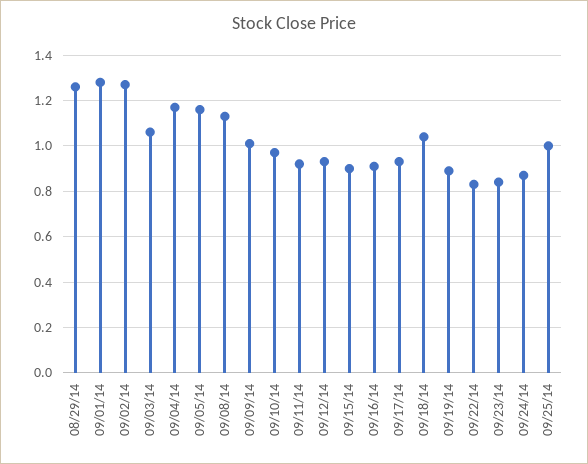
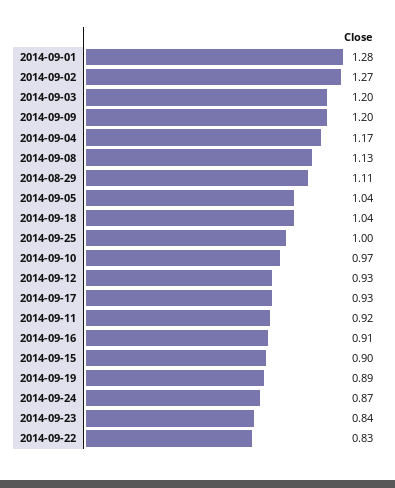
08/29/14: 1.25 -> 1.11
09/03/14: 1.05 -> 1.2
09/05/14: 1.15 -> 1.04
09/09/14: 1 -> 1.2

